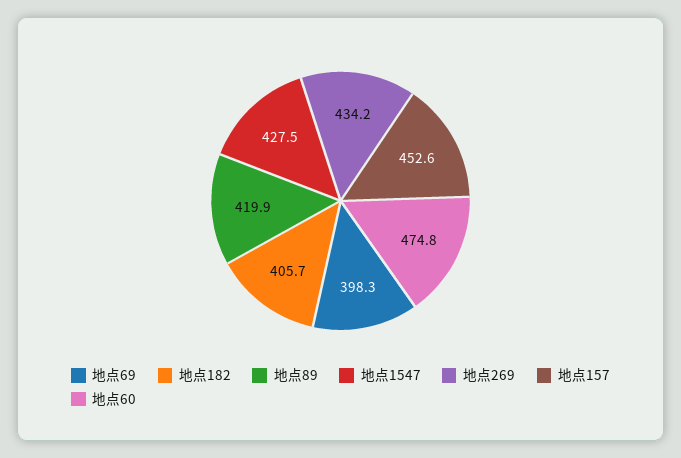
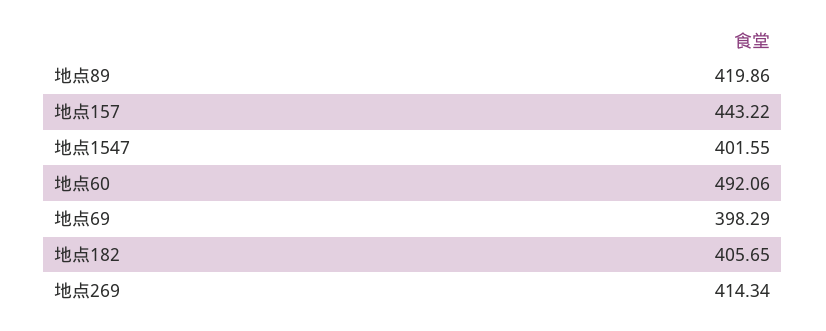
地点1547: 427.5 -> 401.55
地点269: 434.2 -> 414.34
地点157: 452.6 -> 443.22
地点60: 474.8 -> 492.06

